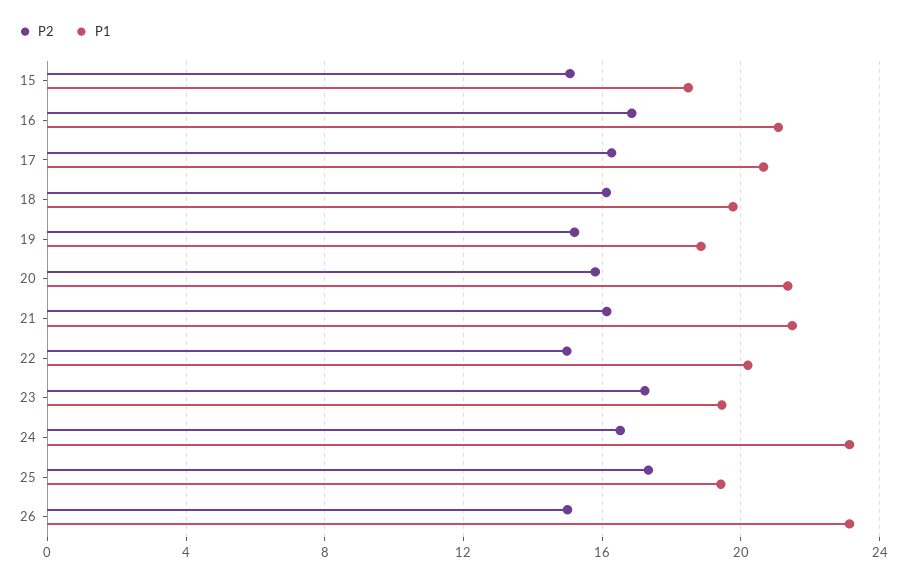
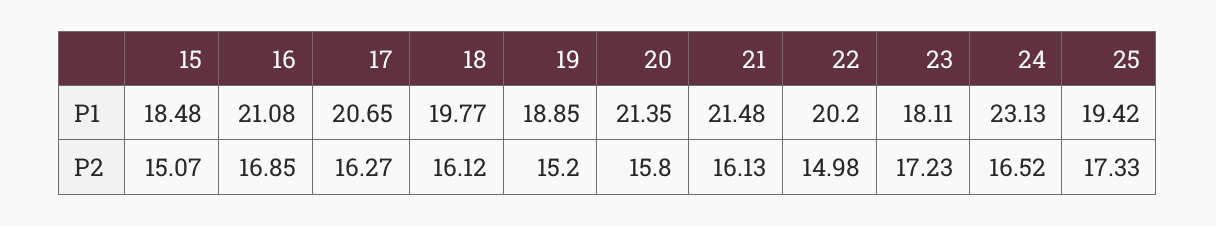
P1, 23: 19.5 -> 18.11
P2, 26: 15 -> none
P1, 26: 23 -> none

